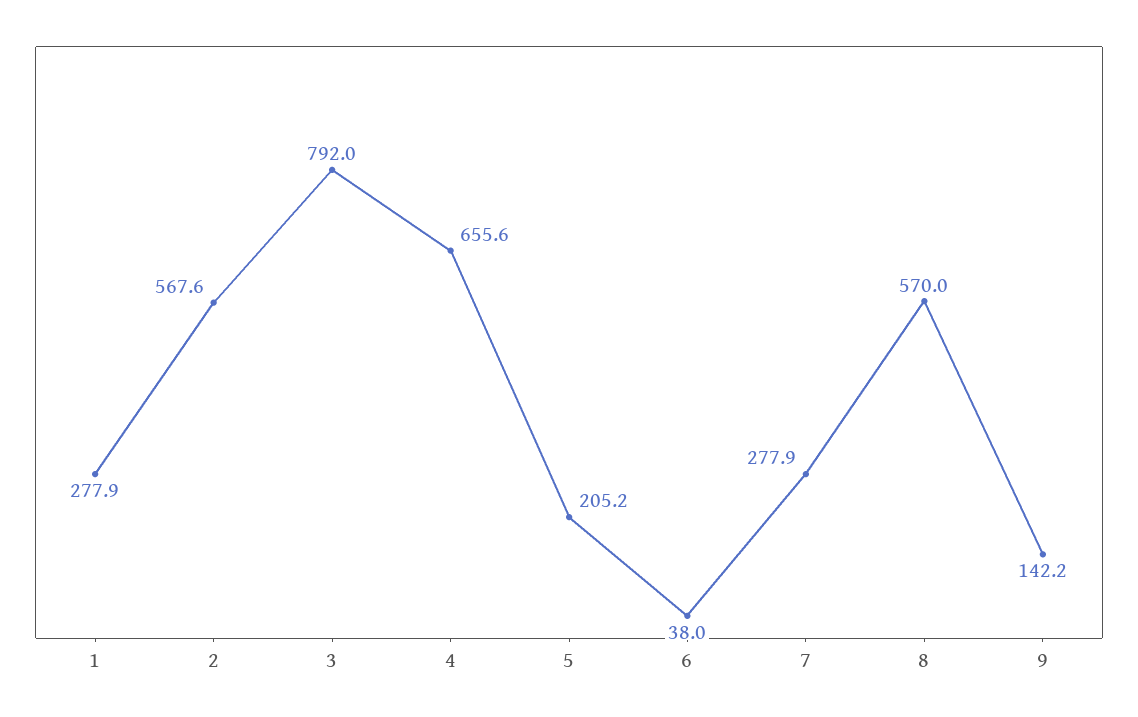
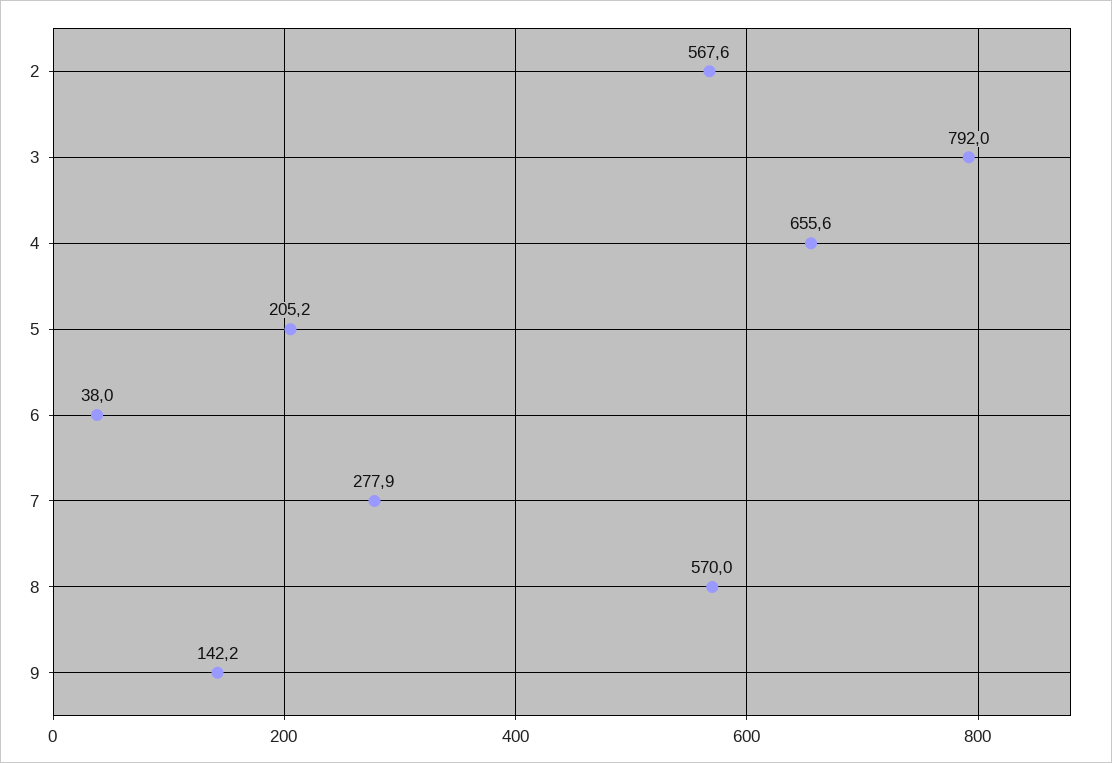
1: 277.9 -> none

